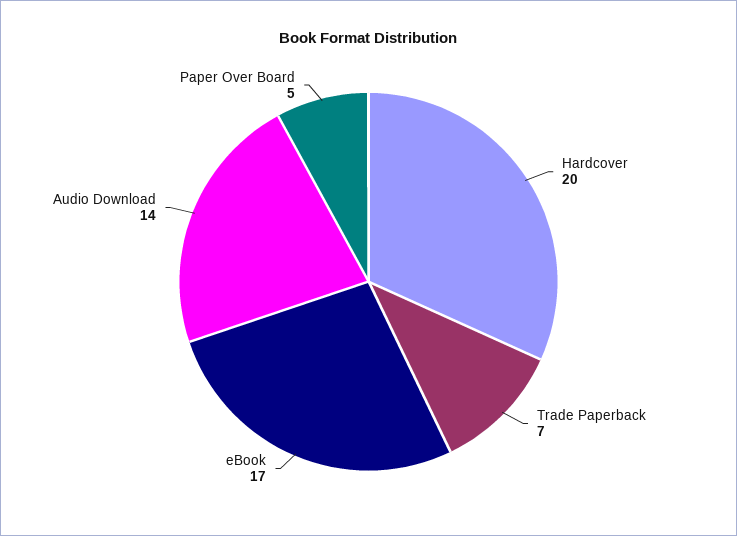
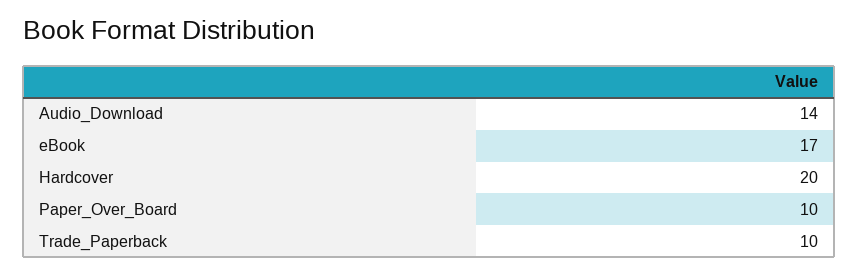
Trade Paperback: 7 -> 10
Paper Over Board: 5 -> 10

